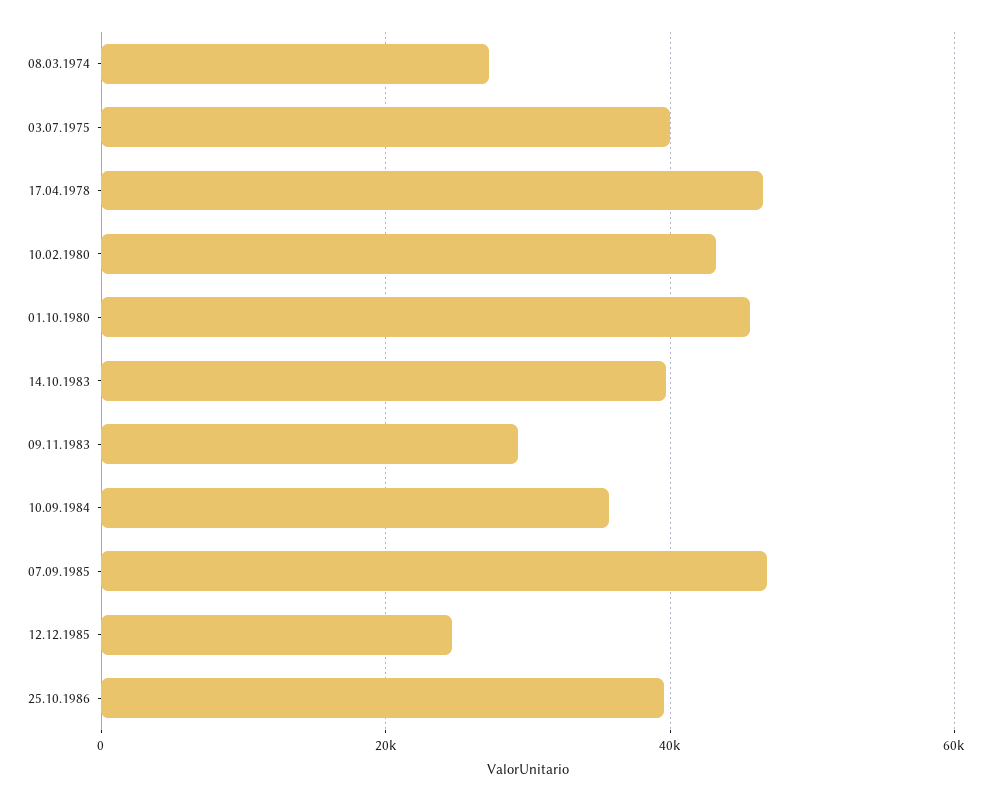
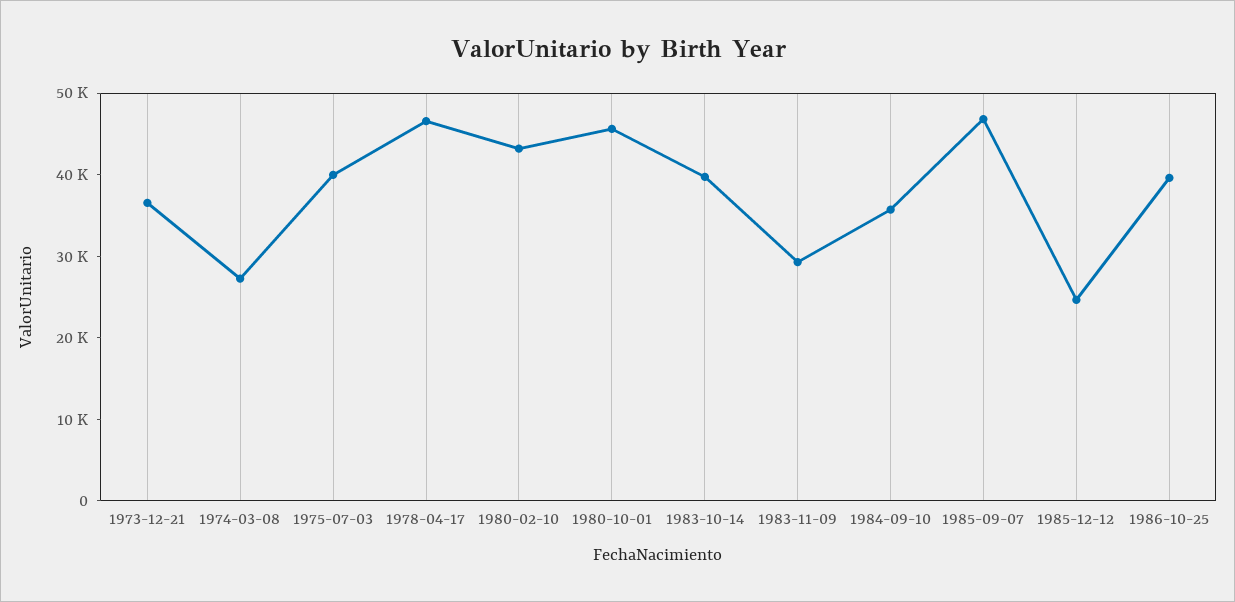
1973-12-21: none -> 36000

